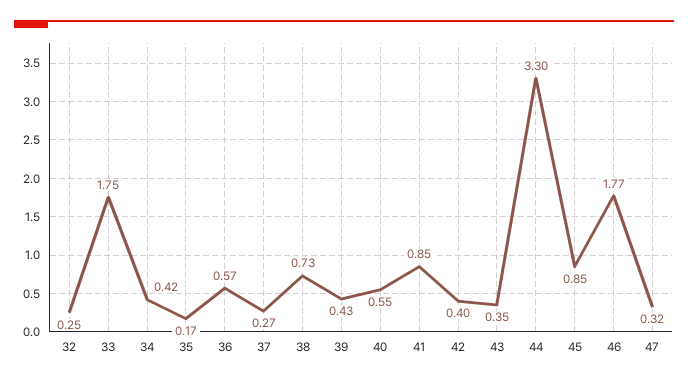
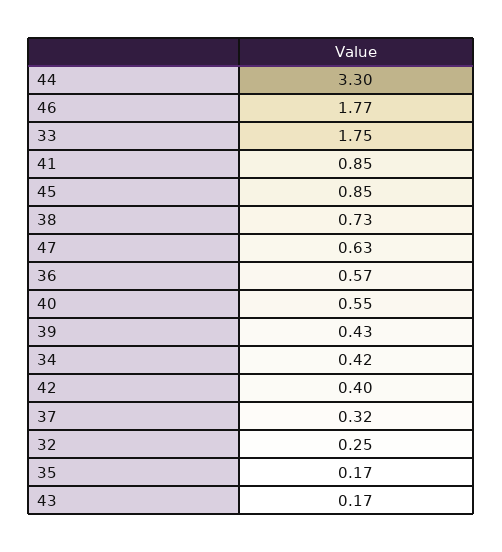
37: 0.27 -> 0.32
43: 0.35 -> 0.17
47: 0.32 -> 0.63

